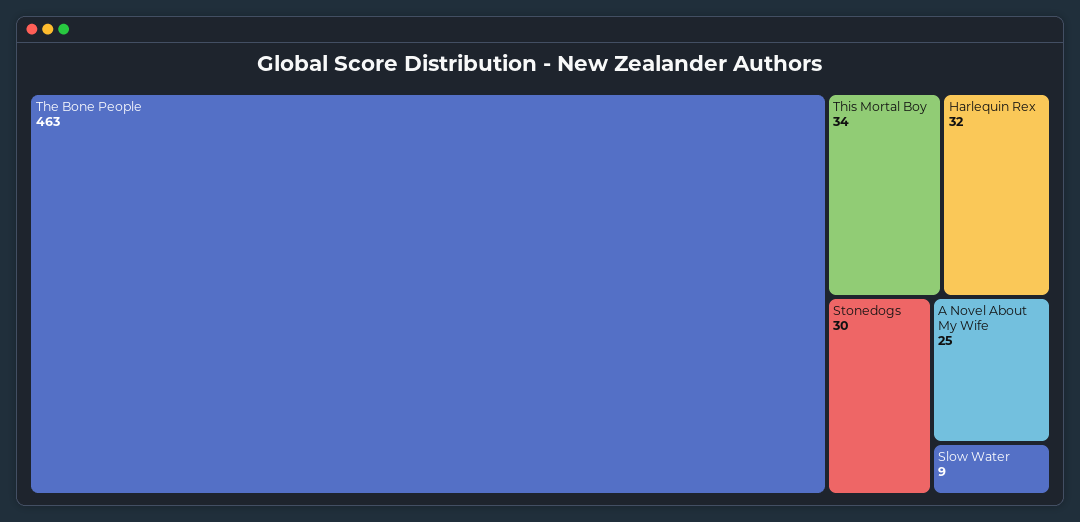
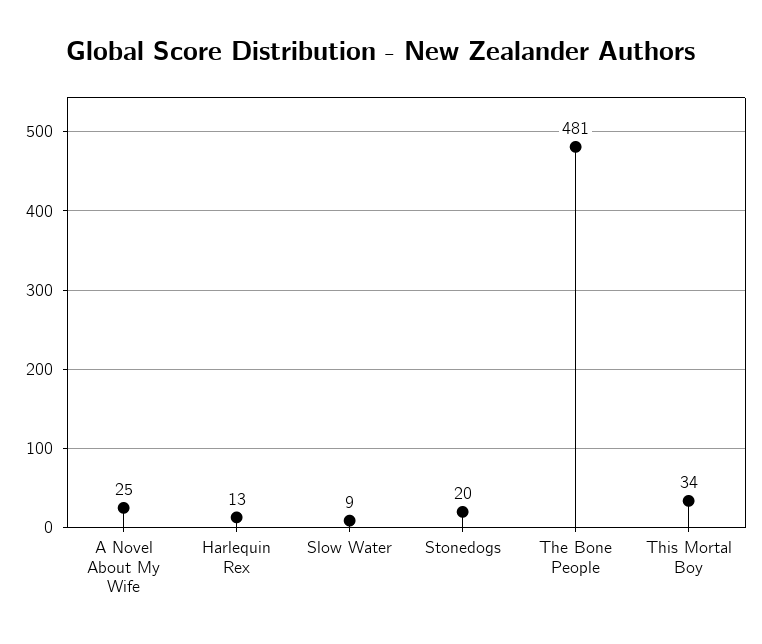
The Bone People: 463 -> 481
Harlequin Rex: 32 -> 13
Stonedogs: 30 -> 20

